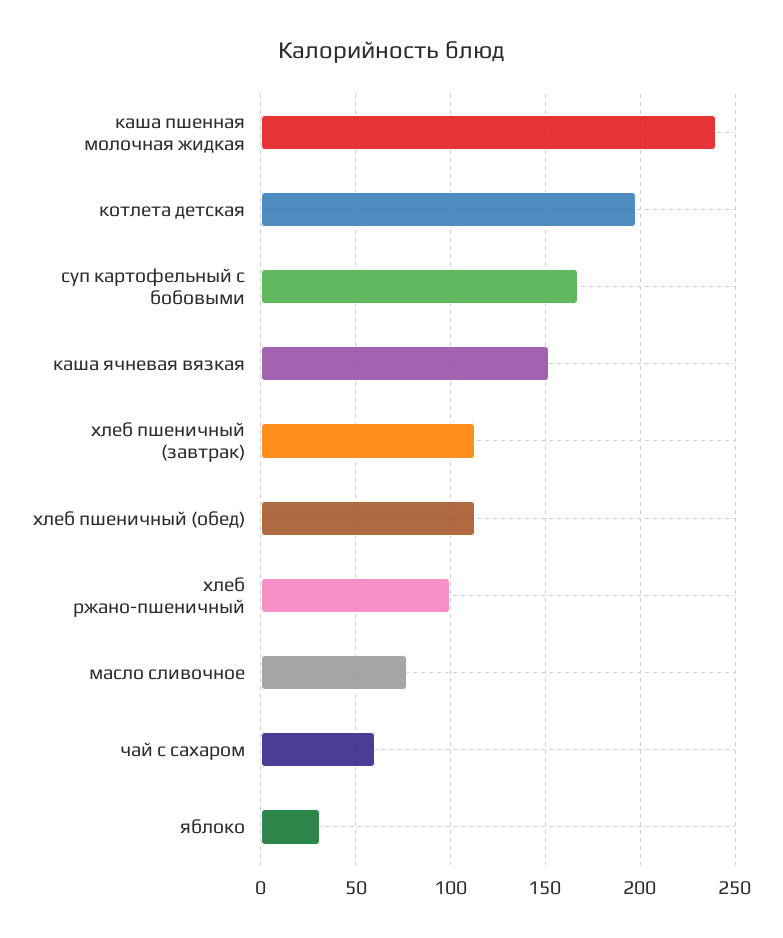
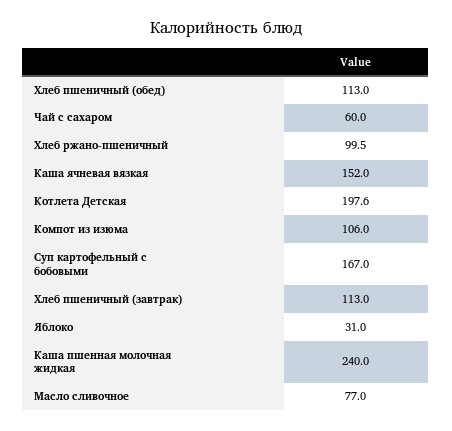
Компот из изюма: none -> 106

